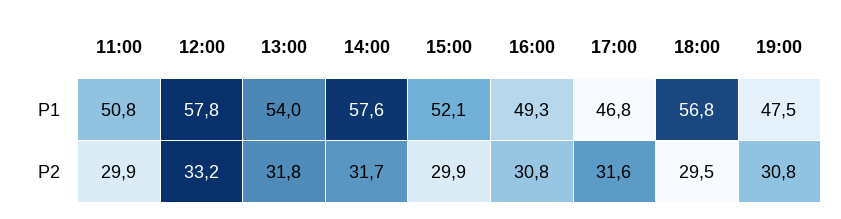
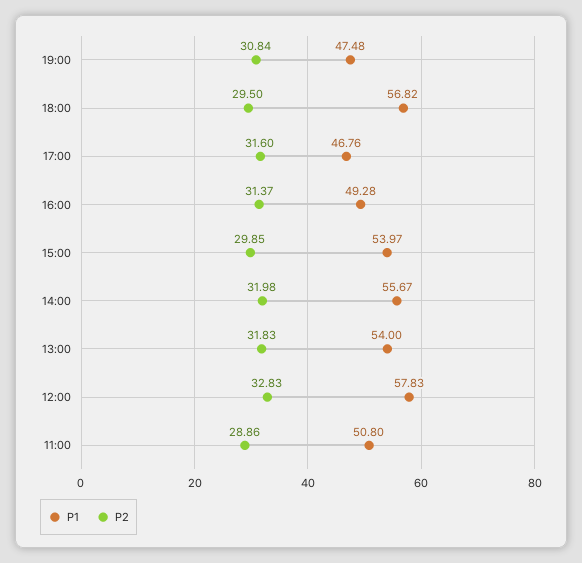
P1, 14:00: 57.6 -> 55.67
P1, 15:00: 52.1 -> 53.97
P2, 11:00: 29.9 -> 28.86
P2, 12:00: 33.2 -> 32.83
P2, 14:00: 31.7 -> 31.98
P2, 16:00: 30.8 -> 31.37

